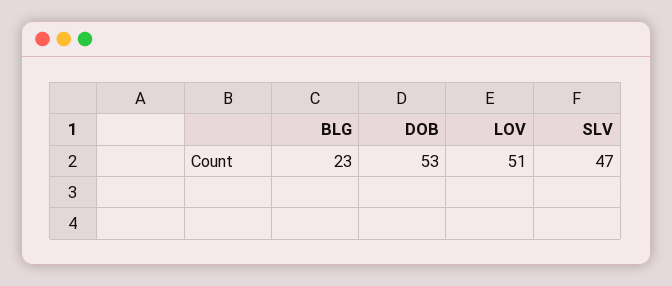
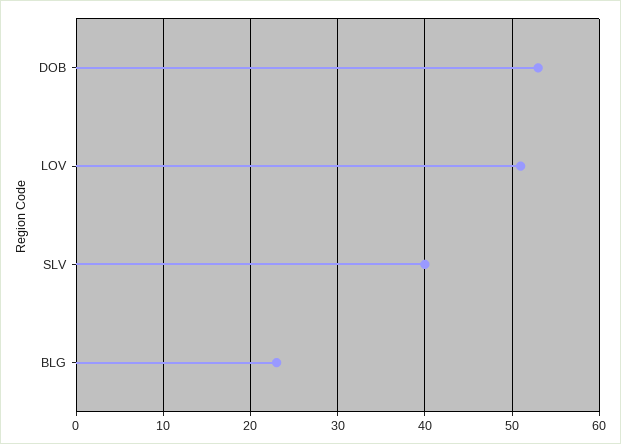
SLV: 47 -> 40

